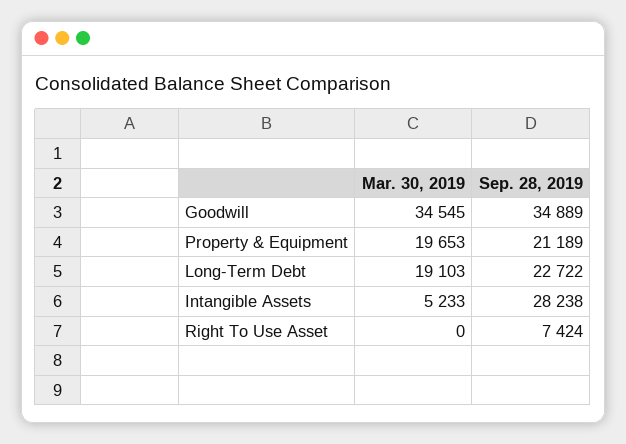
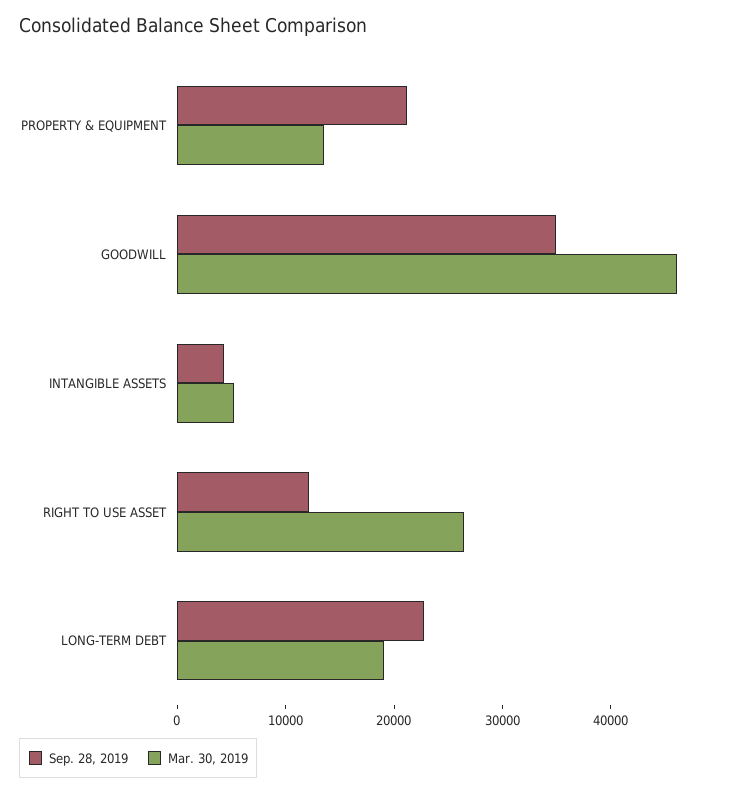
Mar. 30, 2019, Goodwill: 34545 -> 46000
Mar. 30, 2019, Property & Equipment: 19653 -> 14000
Sep. 28, 2019, Intangible Assets: 28238 -> 4000
Mar. 30, 2019, Right To Use Asset: 0 -> 26000
Sep. 28, 2019, Right To Use Asset: 7424 -> 12000

